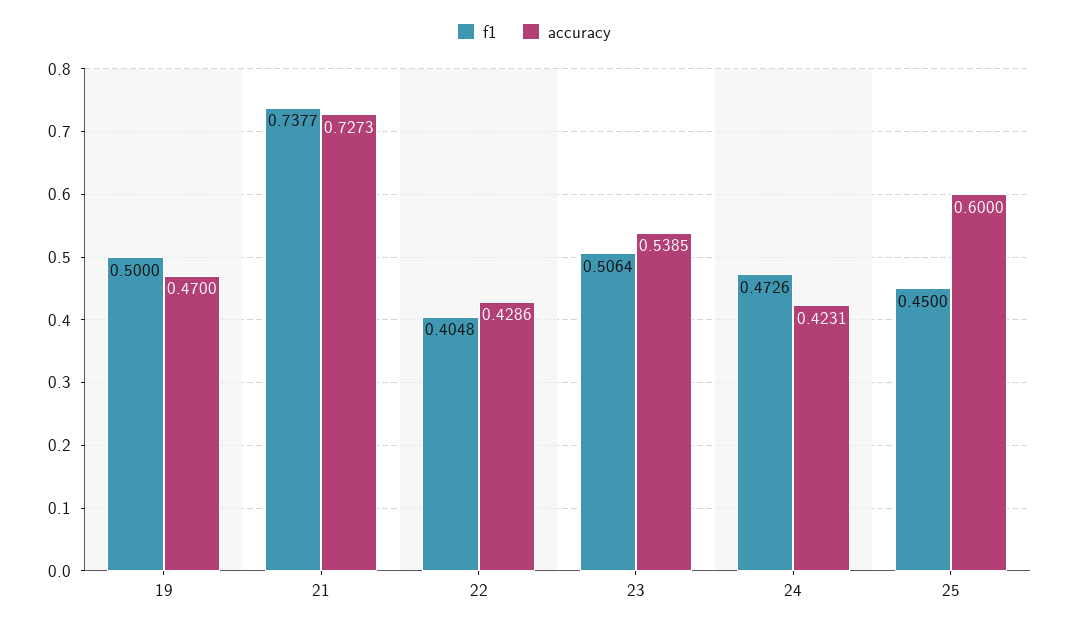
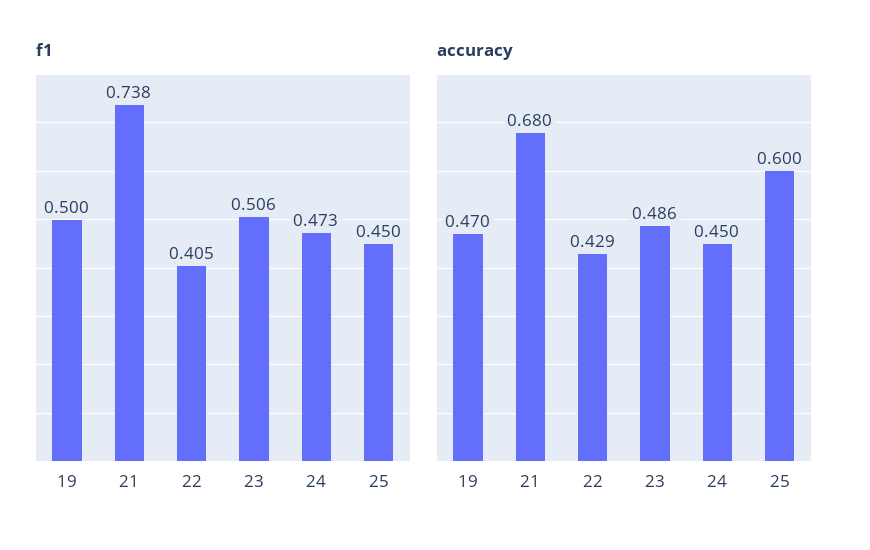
accuracy, 21: 0.7273 -> 0.68
accuracy, 23: 0.5385 -> 0.486
accuracy, 24: 0.4231 -> 0.45

